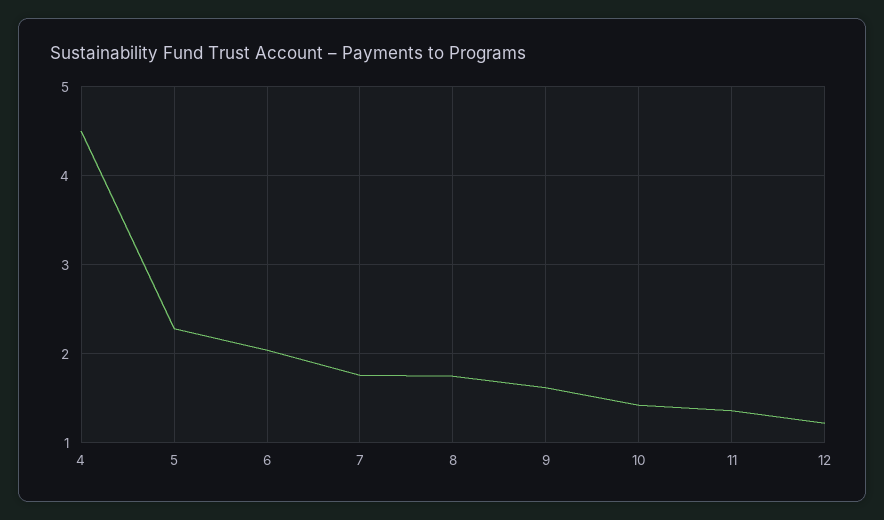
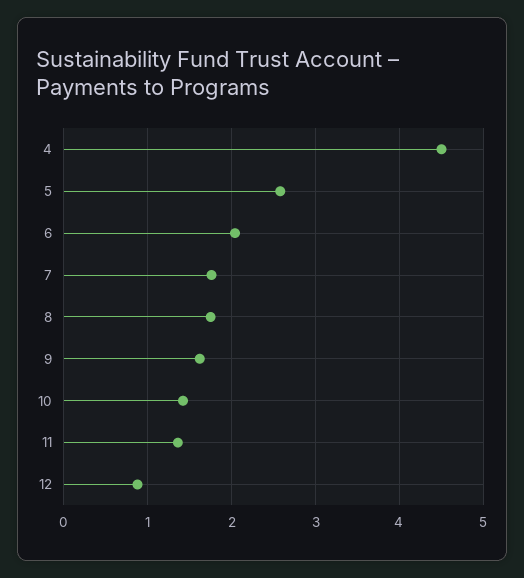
5: 2.3 -> 2.6
12: 1.2 -> 0.9

